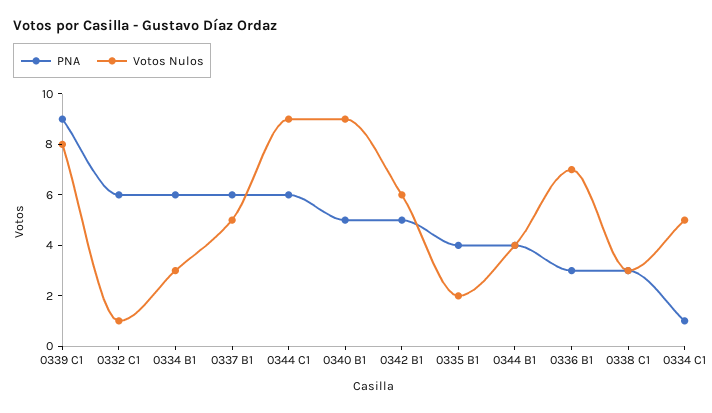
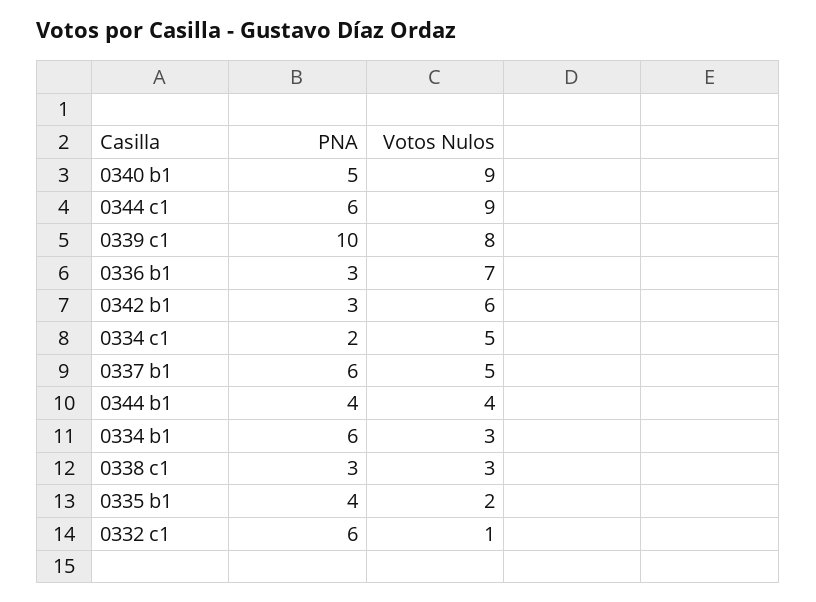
PNA, 0339 C1: 9 -> 10
PNA, 0342 B1: 5 -> 3
PNA, 0334 C1: 1 -> 2

